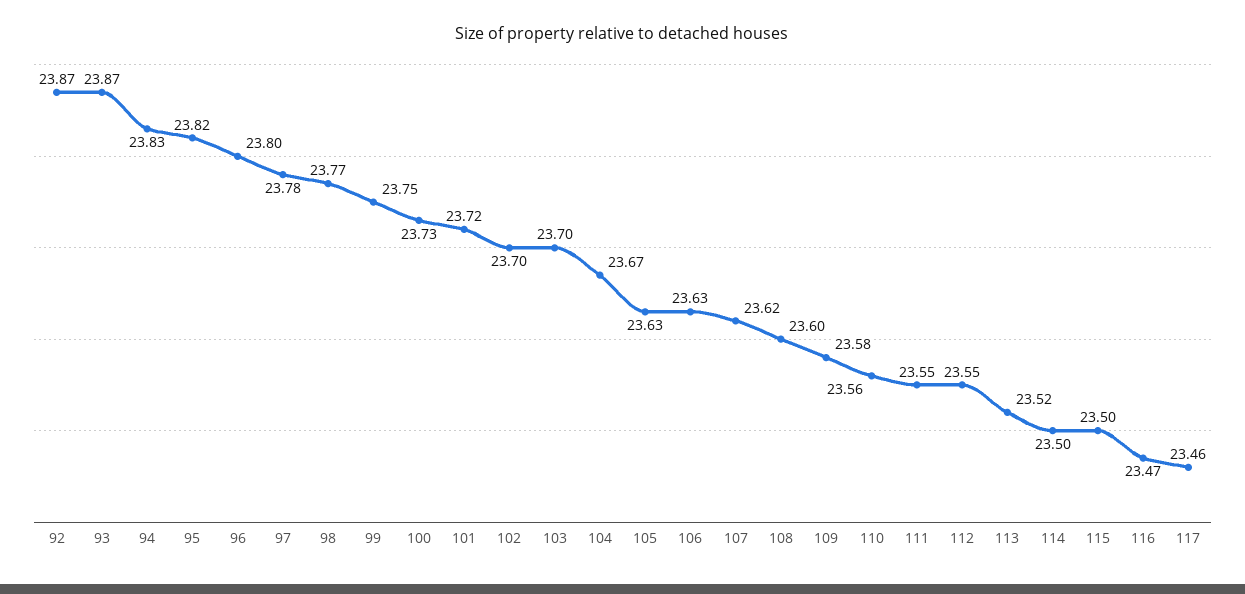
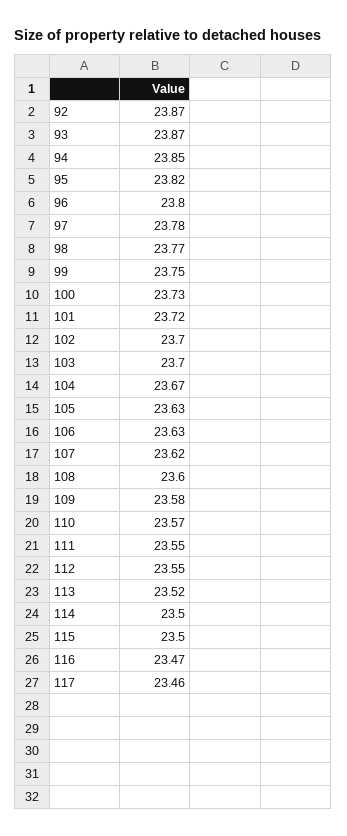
94: 23.83 -> 23.85
110: 23.56 -> 23.57

